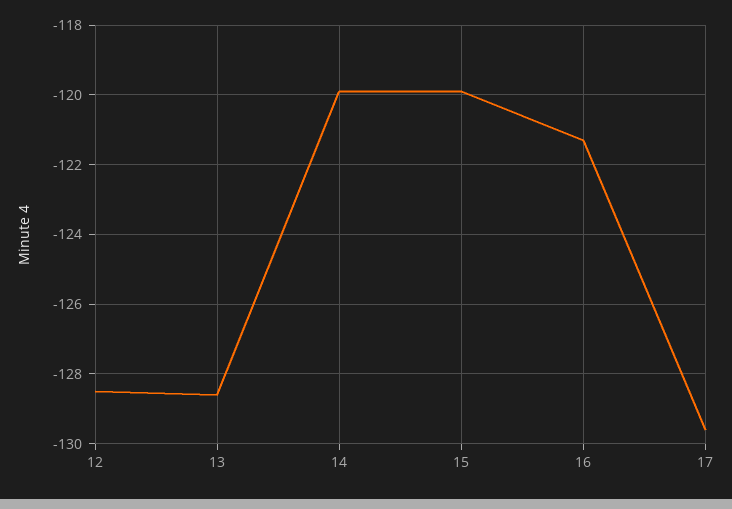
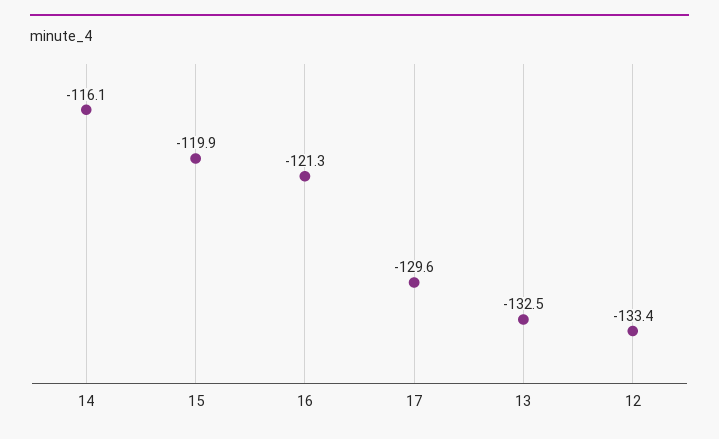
12: -128.5 -> -133.4
13: -128.5 -> -132.5
14: -120 -> -116.1

